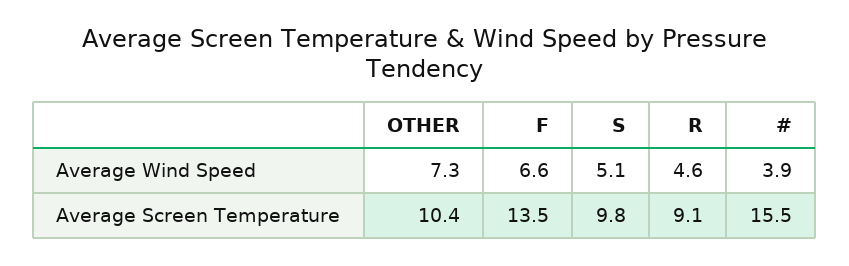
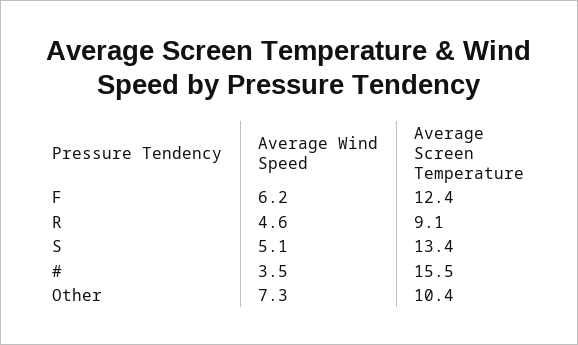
F, Average Wind Speed: 6.6 -> 6.2
#, Average Wind Speed: 3.9 -> 3.5
F, Average Screen Temperature: 13.5 -> 12.4
S, Average Screen Temperature: 9.8 -> 13.4

